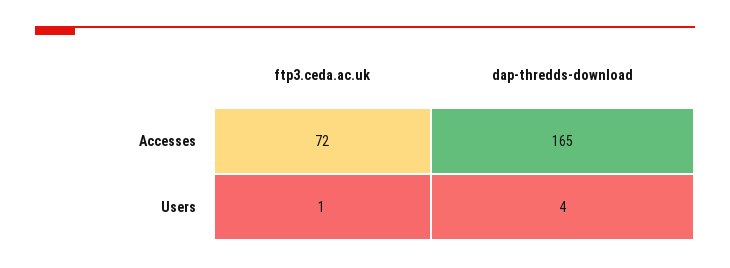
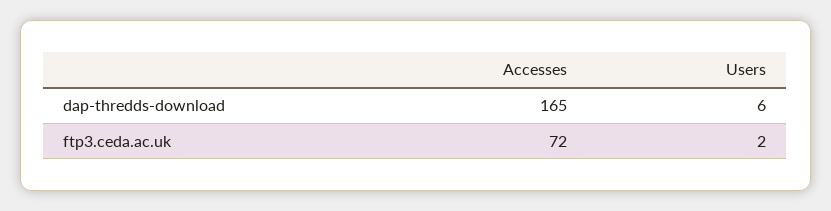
ftp3.ceda.ac.uk, Users: 1 -> 2
dap-thredds-download, Users: 4 -> 6

